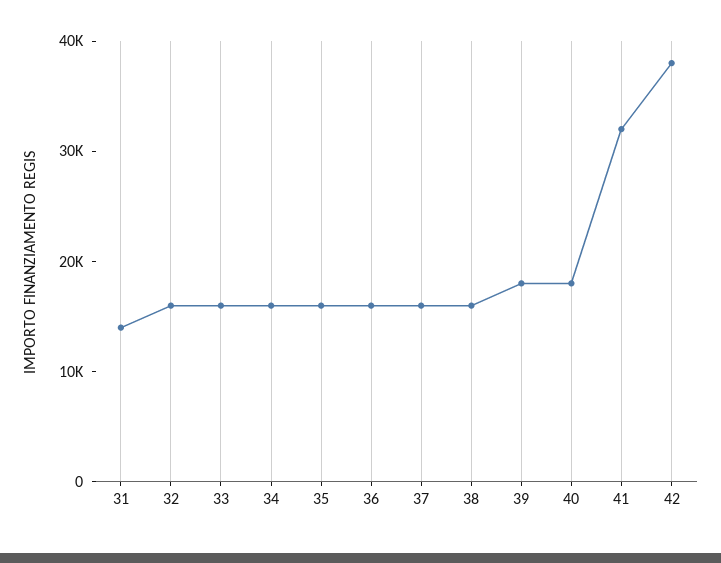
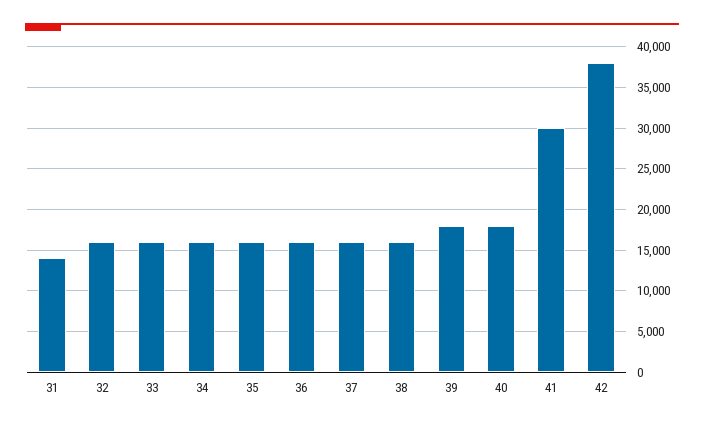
41: 32000 -> 30000

